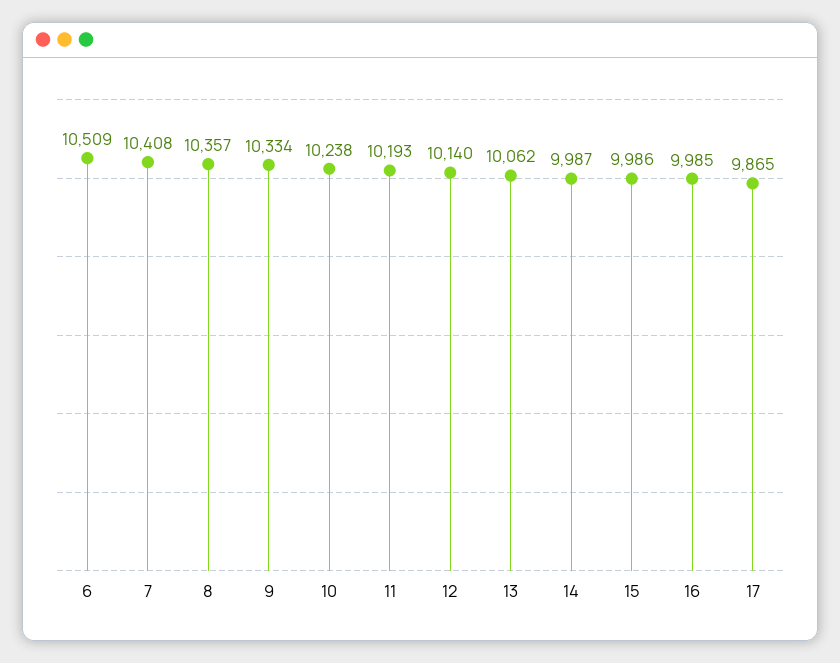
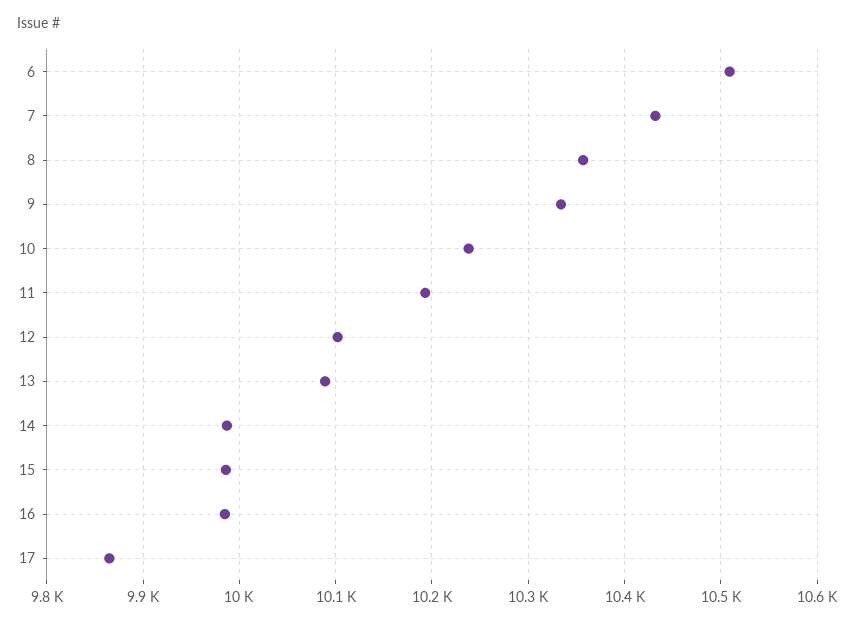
7: 10408 -> 10430
12: 10140 -> 10100
13: 10062 -> 10090

